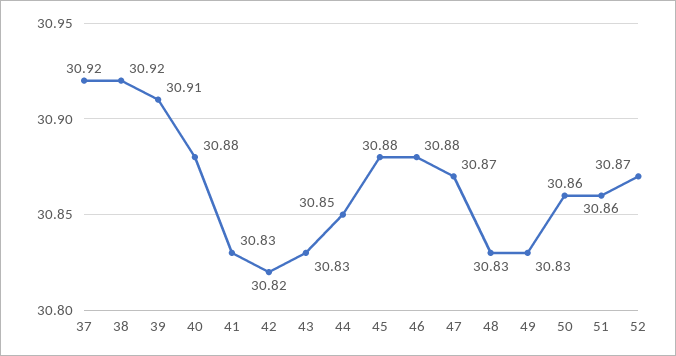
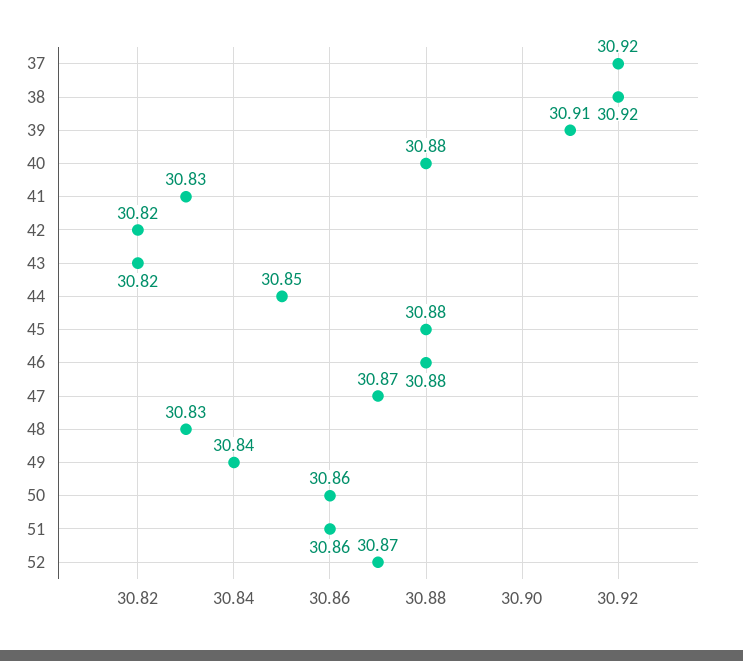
43: 30.83 -> 30.82
49: 30.83 -> 30.84

